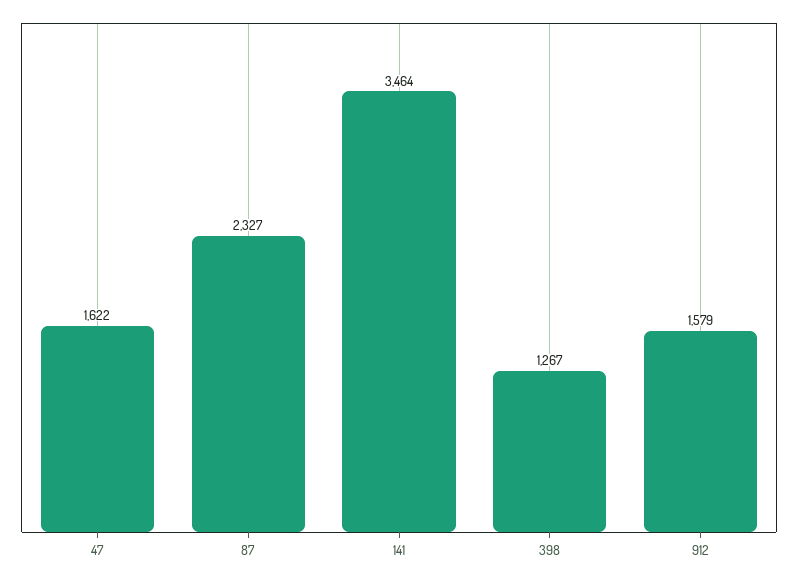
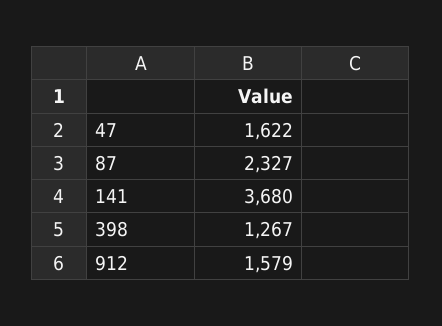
141: 3464 -> 3680

